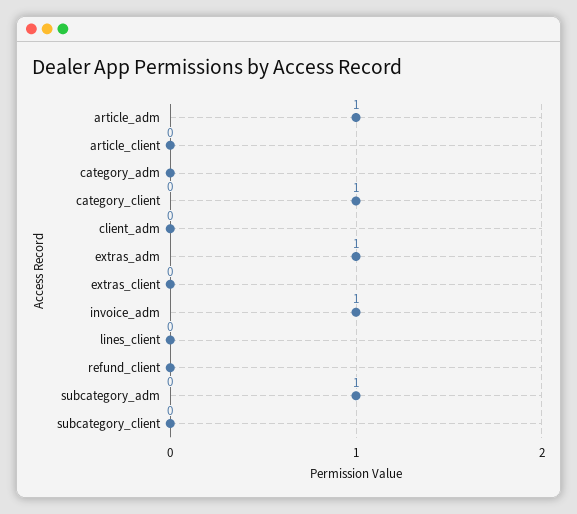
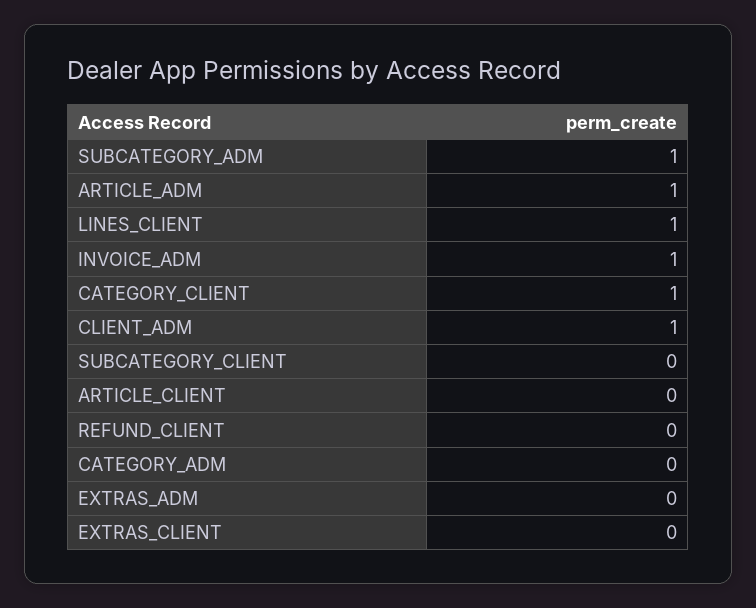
client_adm: 0 -> 1
extras_adm: 1 -> 0
lines_client: 0 -> 1

